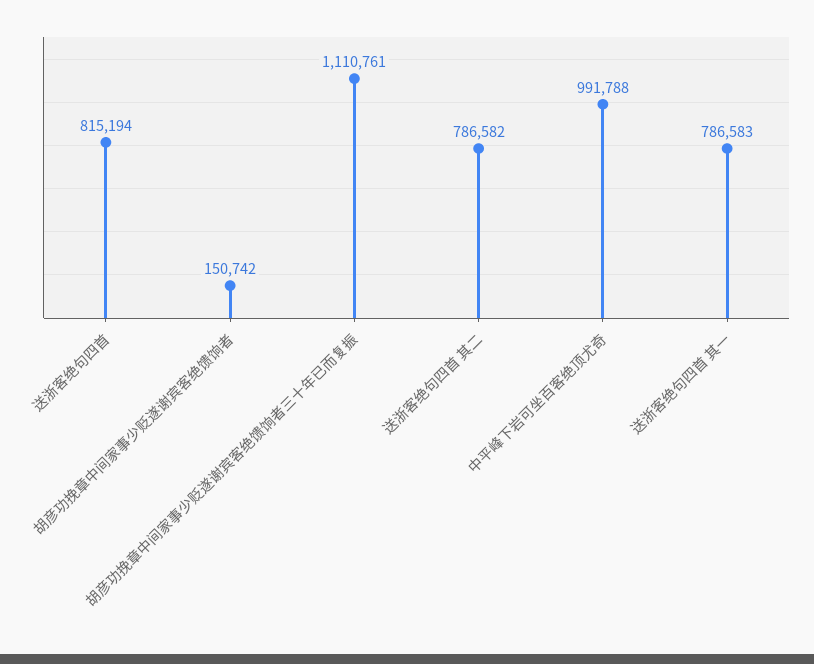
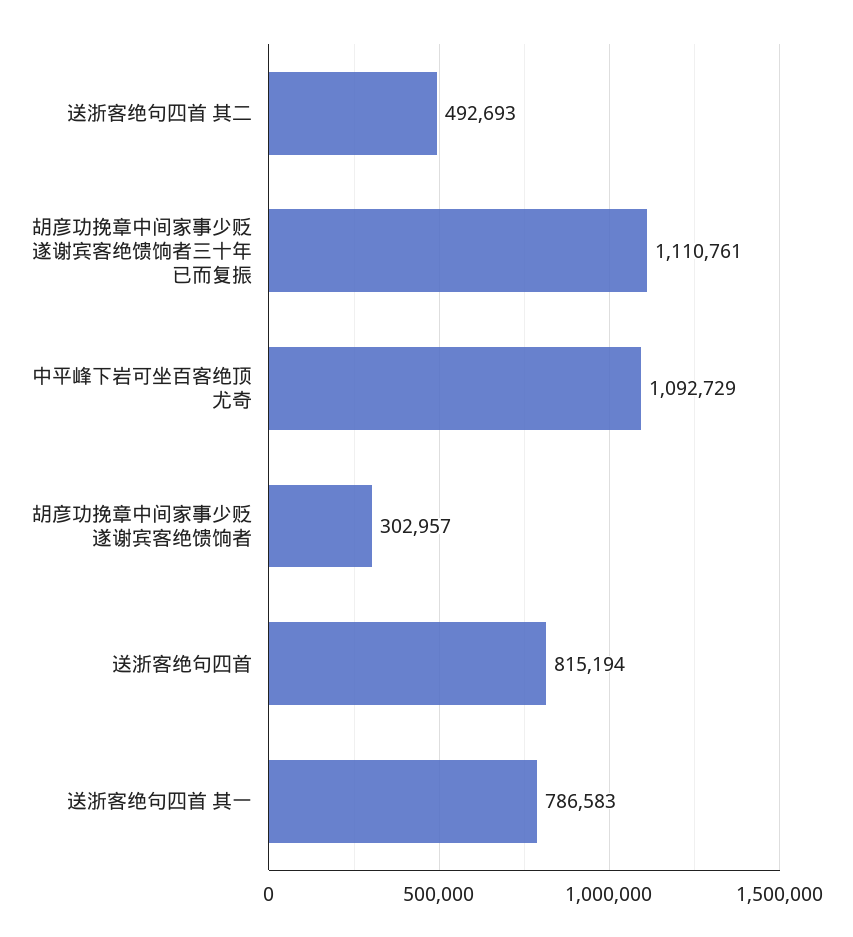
胡彦功挽章中间家事少贬遂谢宾客绝馈饷者: 150742 -> 302957
送浙客绝句四首 其二: 786582 -> 492693
中平峰下岩可坐百客绝顶尤奇: 991788 -> 1092729

